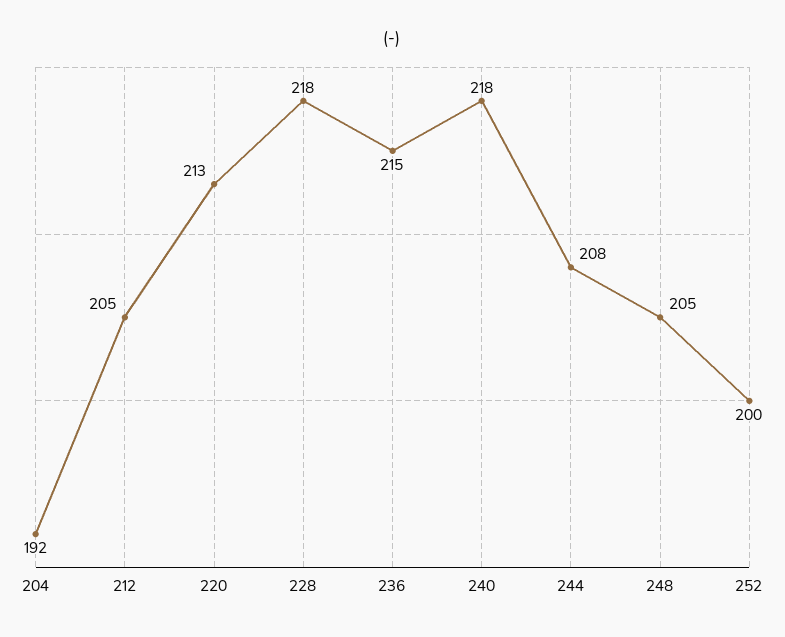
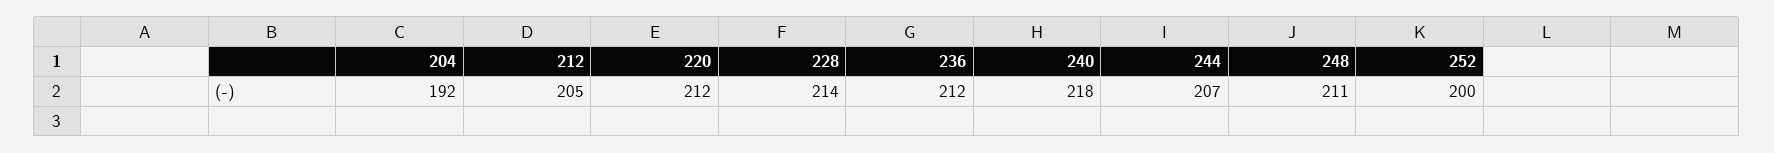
220: 213 -> 212
228: 218 -> 214
236: 215 -> 212
244: 208 -> 207
248: 205 -> 211

